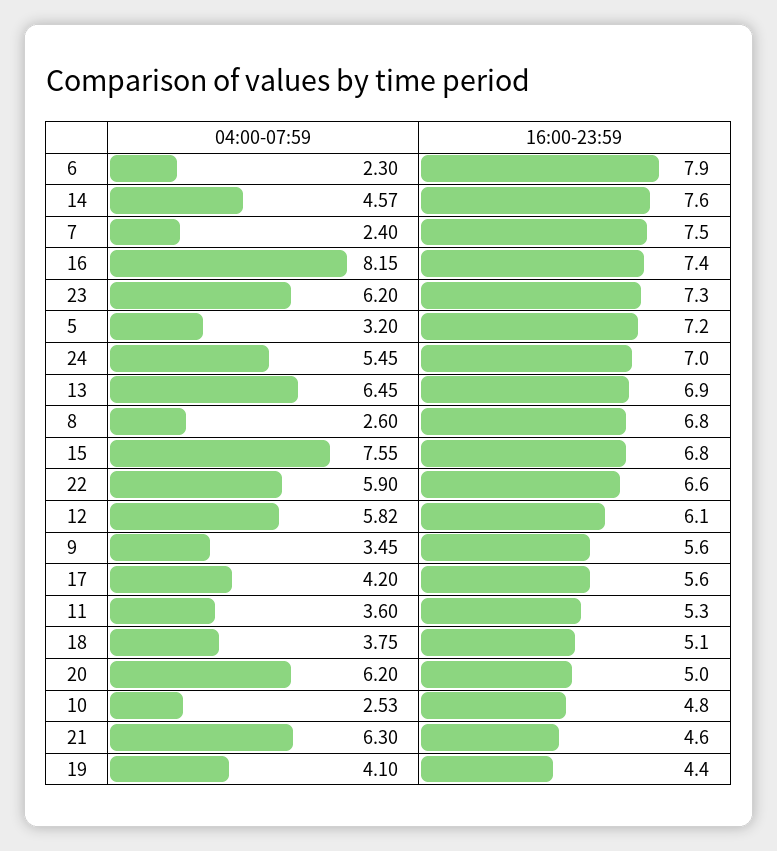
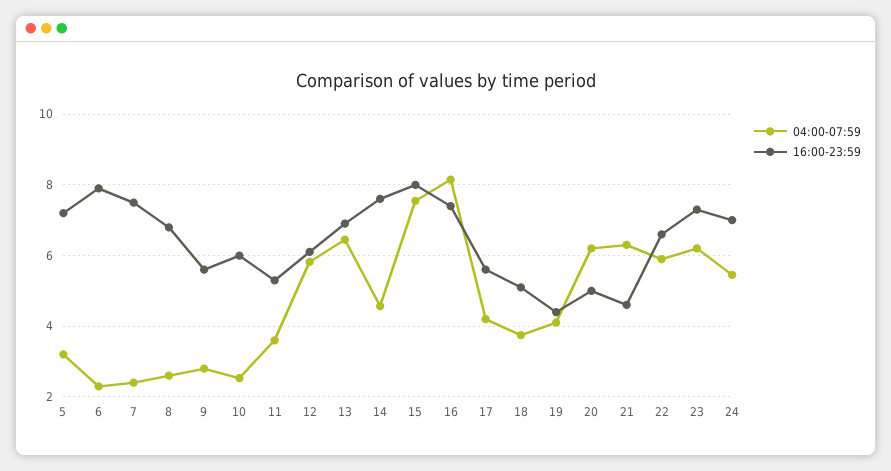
16:00-23:59, 15: 6.8 -> 8
04:00-07:59, 9: 3.45 -> 2.8
16:00-23:59, 10: 4.8 -> 6

